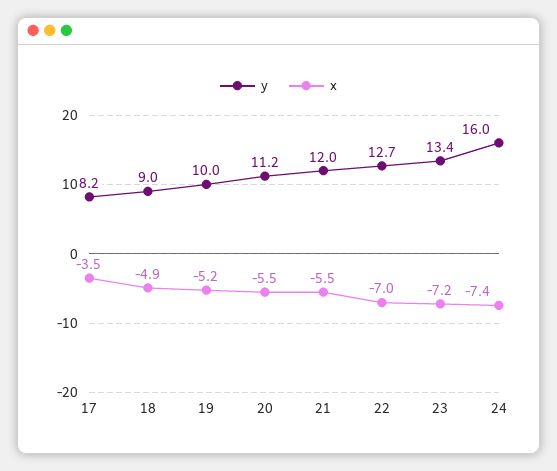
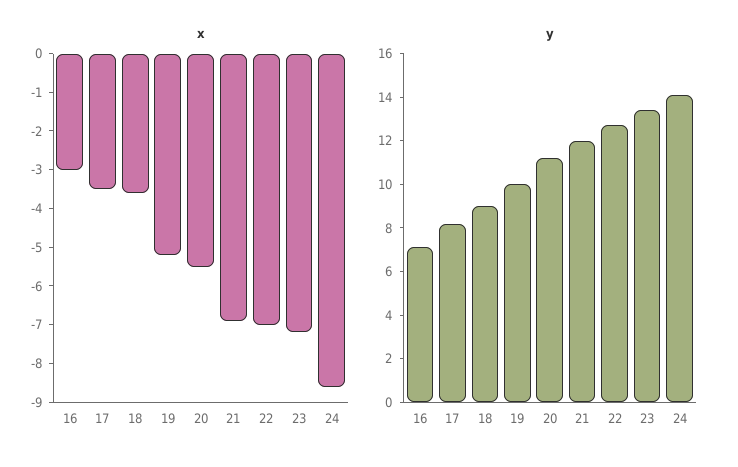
x, 18: -4.9 -> -3.5
x, 21: -5.5 -> -7
y, 24: 16 -> 14
x, 24: -7.4 -> -8.5
x, 16: none -> -3
y, 16: none -> 7

